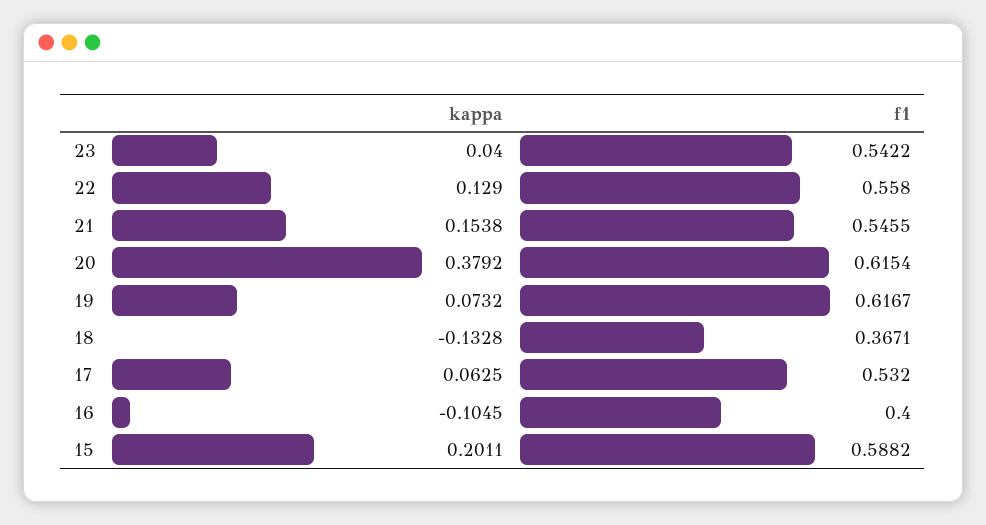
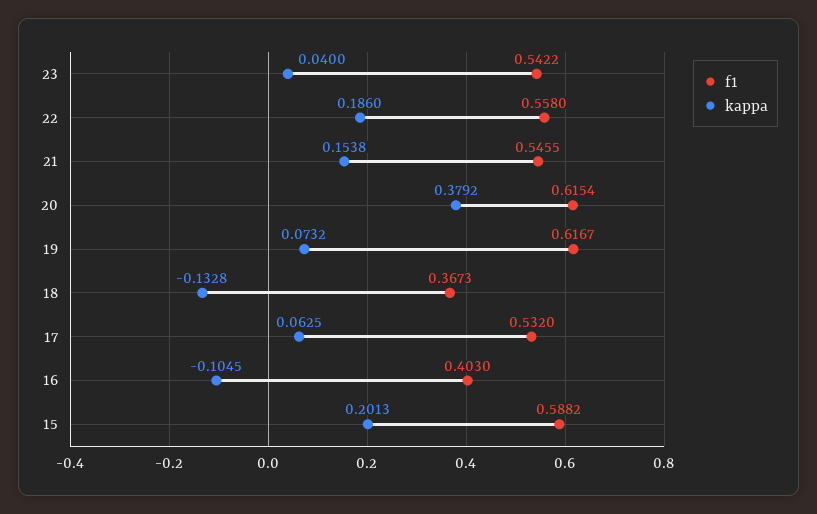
kappa, 22: 0.129 -> 0.186
f1, 18: 0.3671 -> 0.3673
f1, 16: 0.4 -> 0.403
kappa, 15: 0.2011 -> 0.2013

